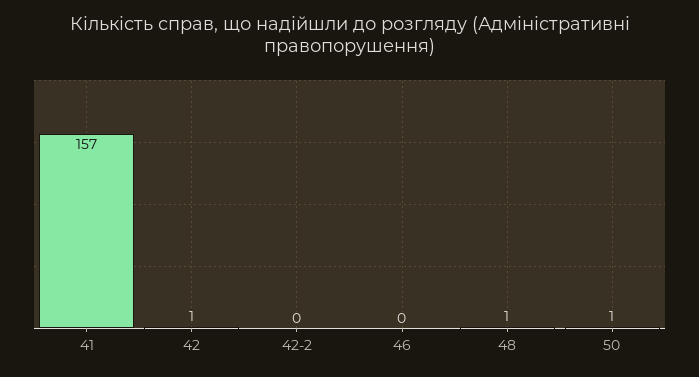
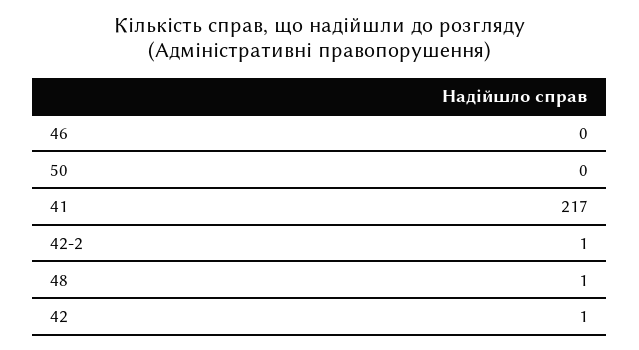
41: 157 -> 217
42-2: 0 -> 1
50: 1 -> 0

